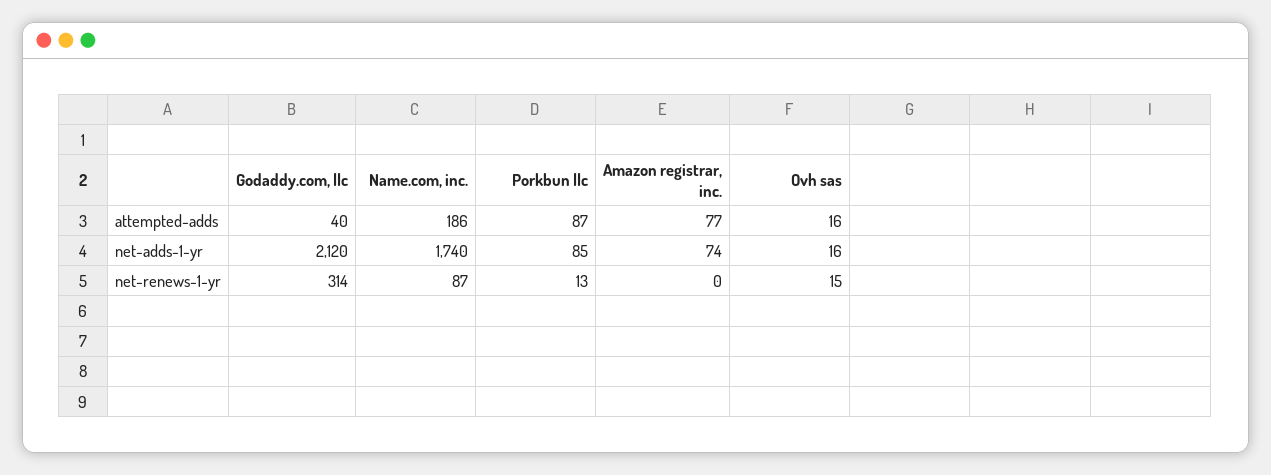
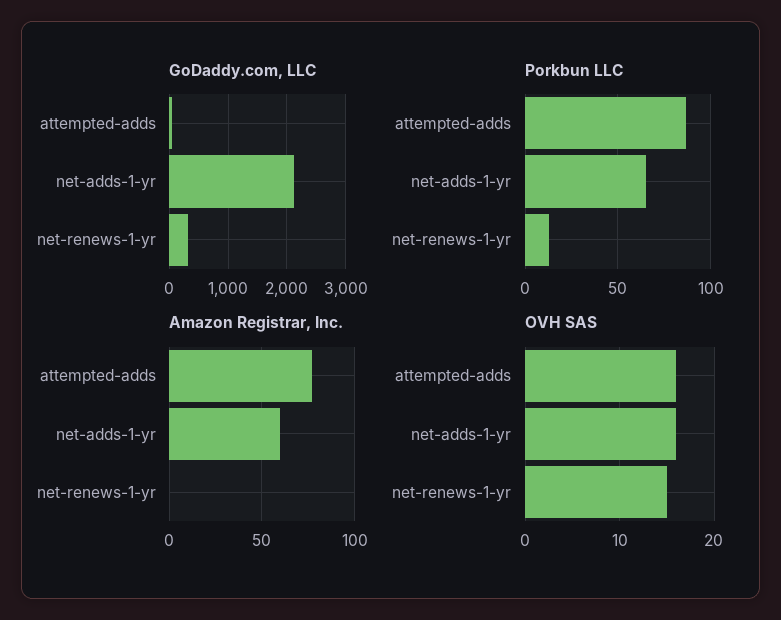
Name.com, inc., attempted-adds: 186 -> none
Name.com, inc., net-adds-1-yr: 1740 -> none
Porkbun llc, net-adds-1-yr: 85 -> 65
Amazon registrar, inc., net-adds-1-yr: 74 -> 60
Name.com, inc., net-renews-1-yr: 87 -> none

